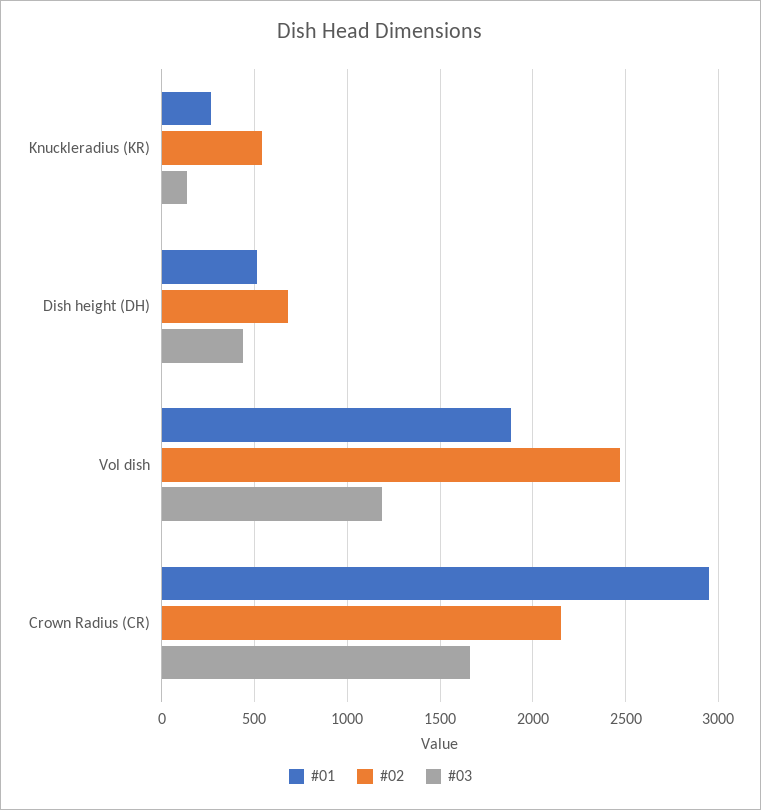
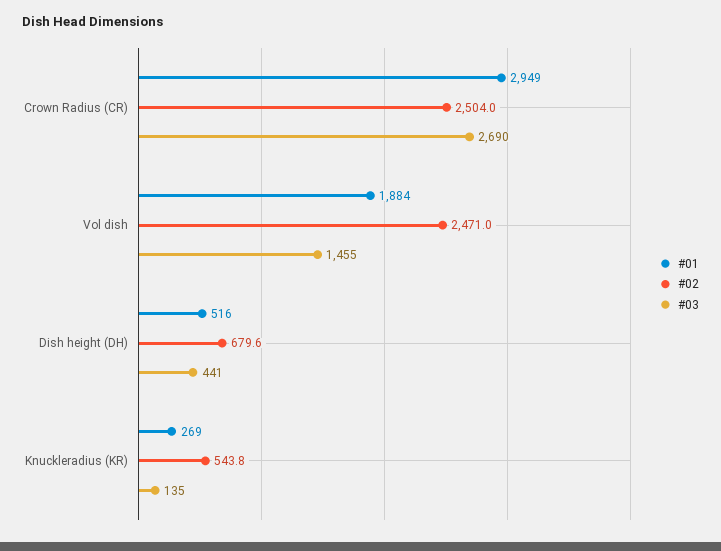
#03, Vol dish: 1200 -> 1455
#02, Crown Radius (CR): 2150 -> 2504
#03, Crown Radius (CR): 1650 -> 2690

